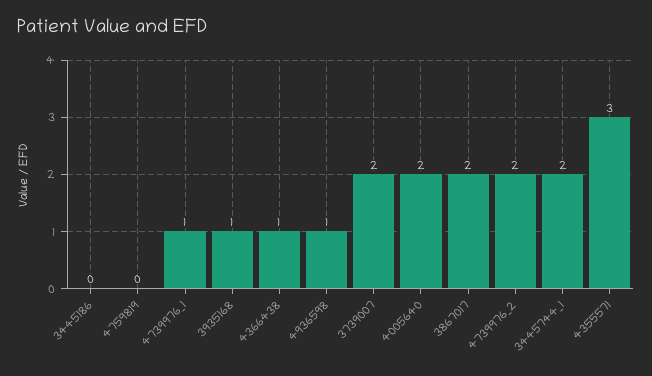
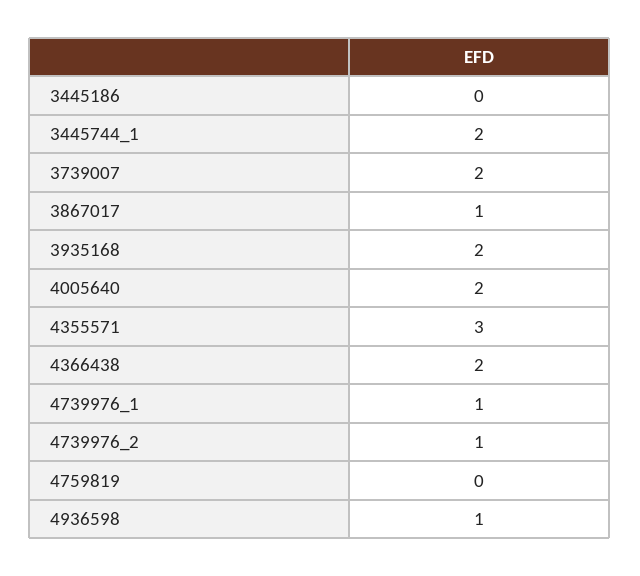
3935168: 1 -> 2
4366438: 1 -> 2
3867017: 2 -> 1
4739976_2: 2 -> 1

